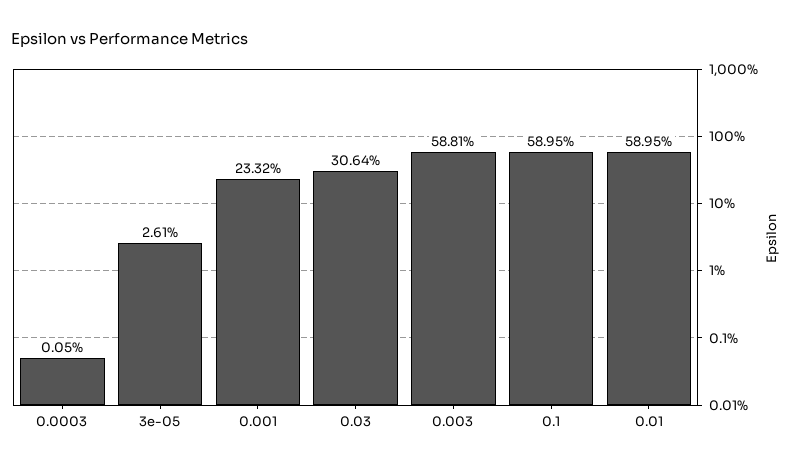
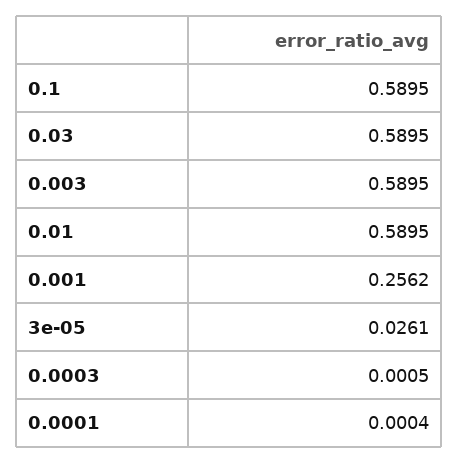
0.001: 0.2332 -> 0.2562
0.03: 0.3064 -> 0.5895
0.003: 0.5881 -> 0.5895
0.0001: none -> 0.0004

